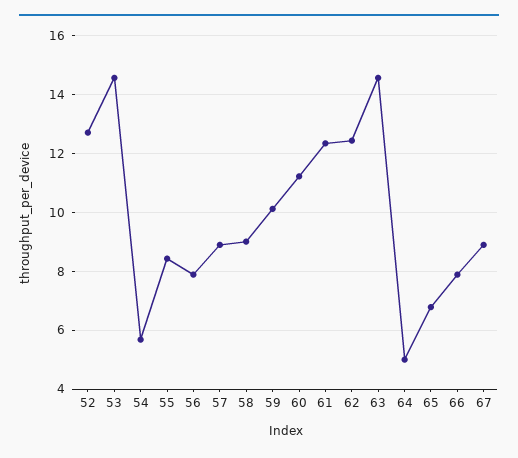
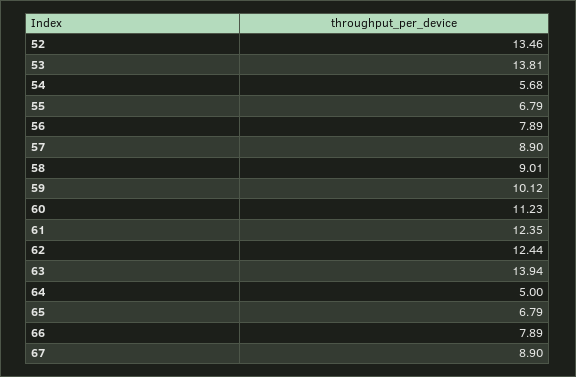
52: 12.75 -> 13.46
53: 14.5 -> 13.81
55: 8.5 -> 6.79
63: 14.5 -> 13.94

